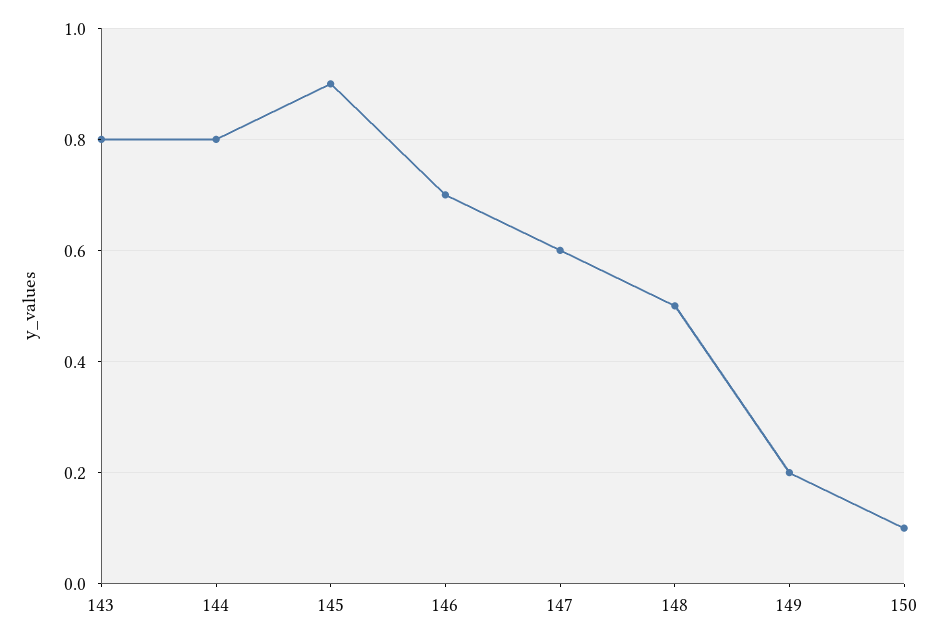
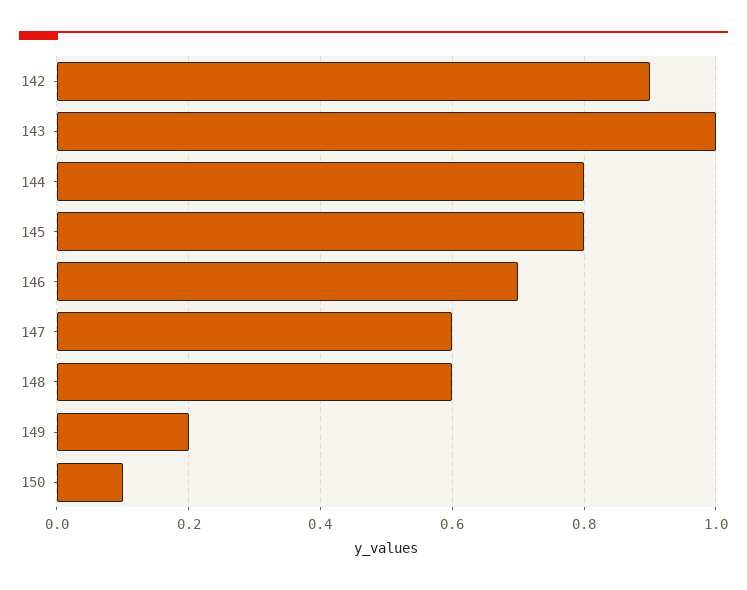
143: 0.8 -> 1
145: 0.9 -> 0.8
148: 0.5 -> 0.6
142: none -> 0.9

